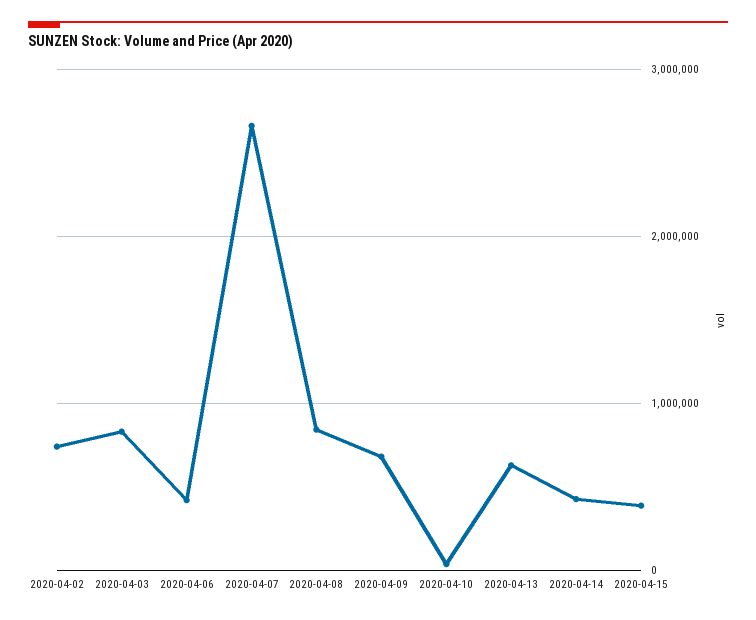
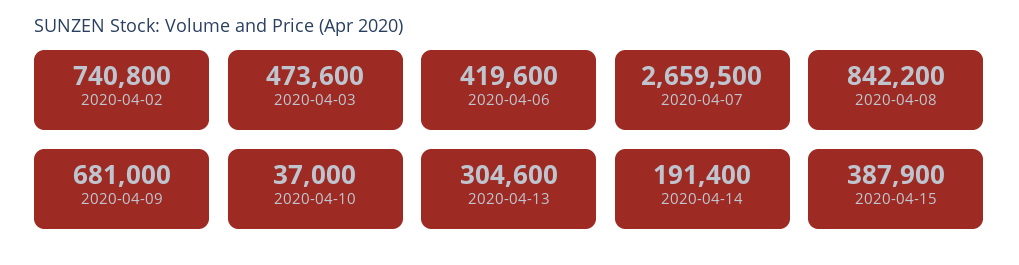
2020-04-03: 800000 -> 473600
2020-04-13: 600000 -> 304600
2020-04-14: 400000 -> 191400

